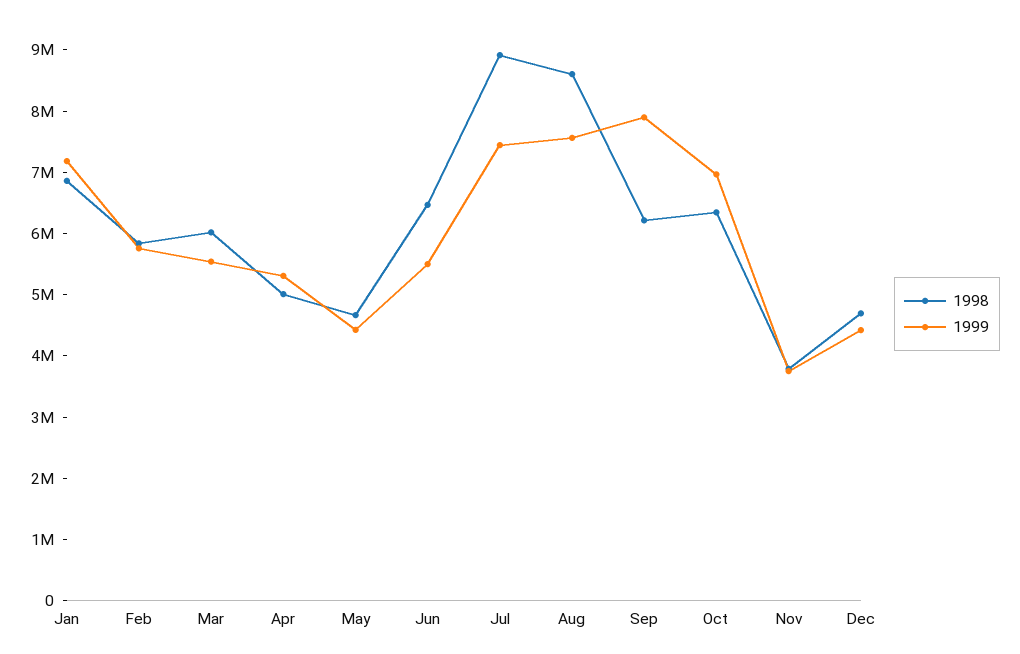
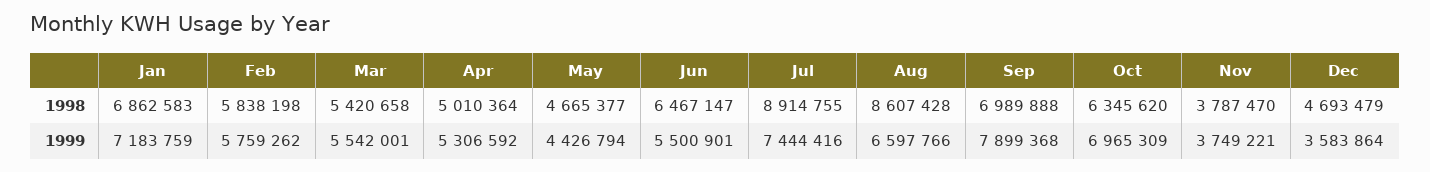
1998, Mar: 6000000 -> 5420658
1999, Aug: 7600000 -> 6597766
1998, Sep: 6200000 -> 6989888
1999, Dec: 4400000 -> 3583864

